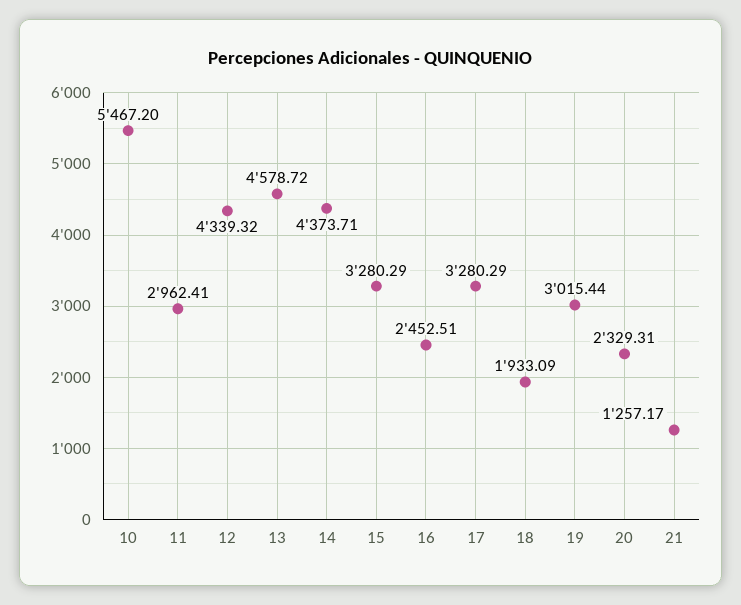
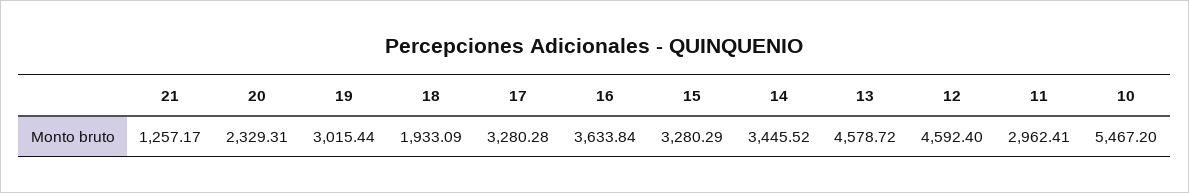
12: 4339.32 -> 4592.4
14: 4373.71 -> 3445.52
16: 2452.51 -> 3633.84
17: 3280.29 -> 3280.28

